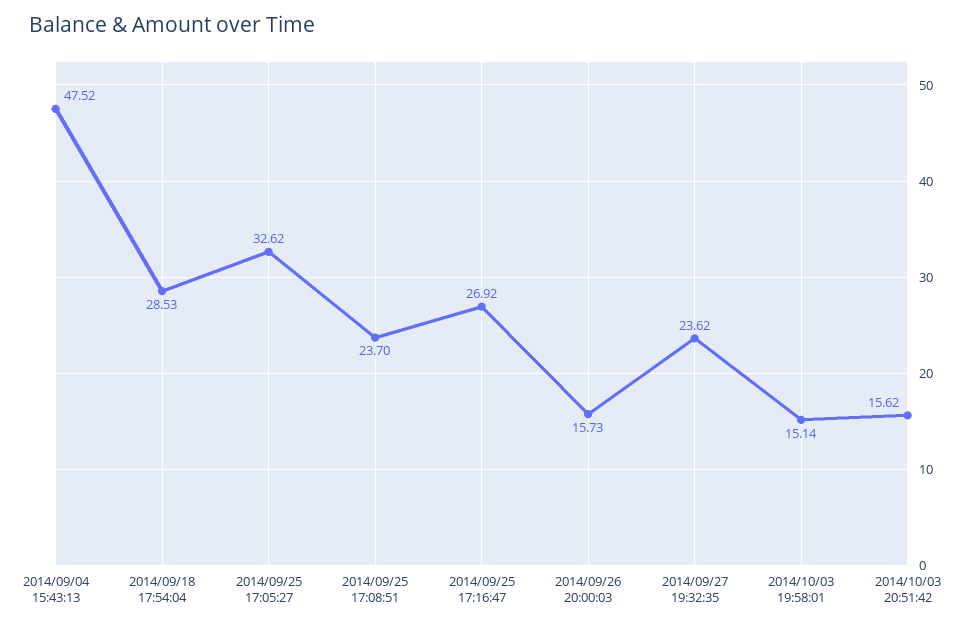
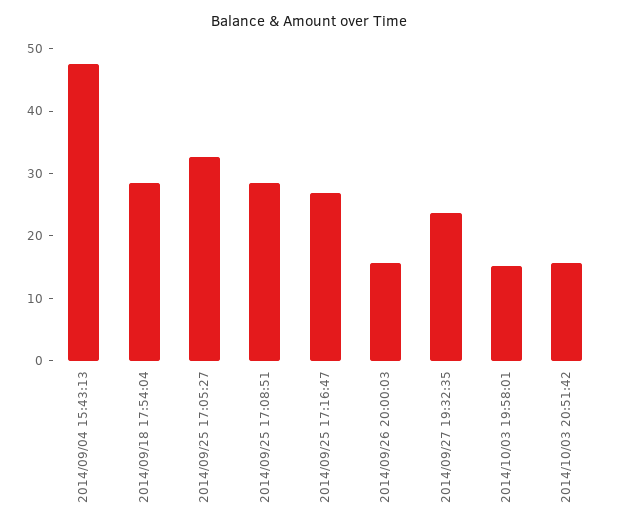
2014/09/25 17:08:51: 23.7 -> 28

